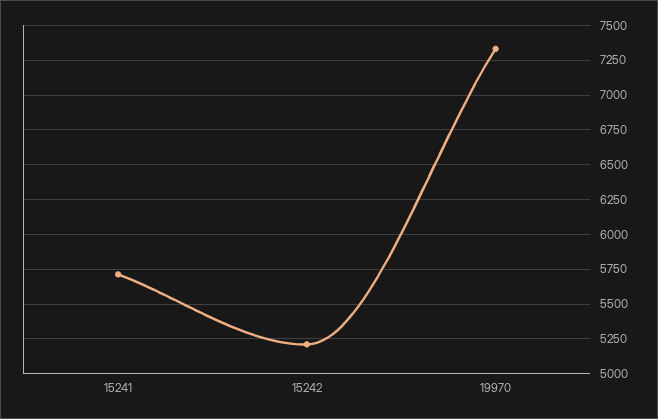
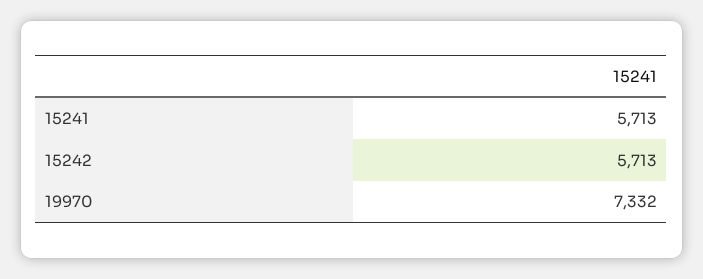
15242: 5200 -> 5713

